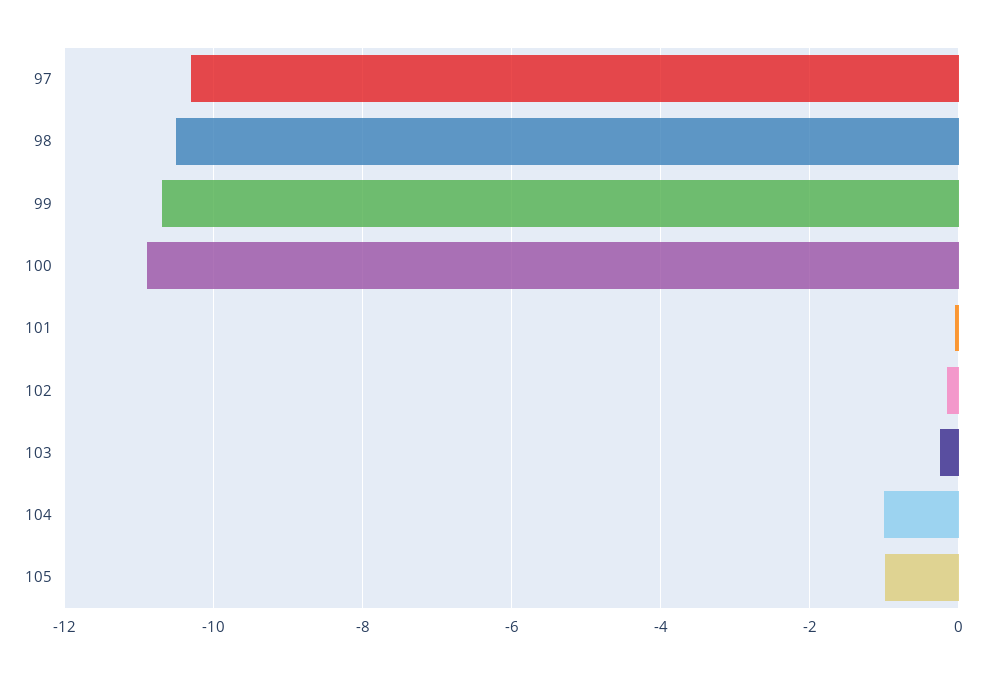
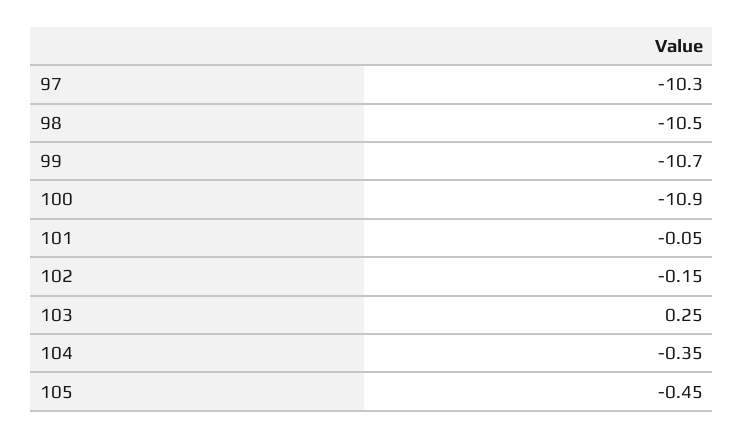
103: -0.2 -> 0.25
104: -1 -> -0.35
105: -1 -> -0.45

